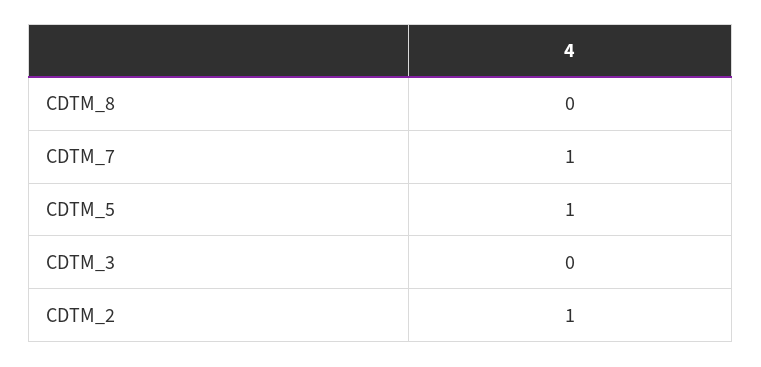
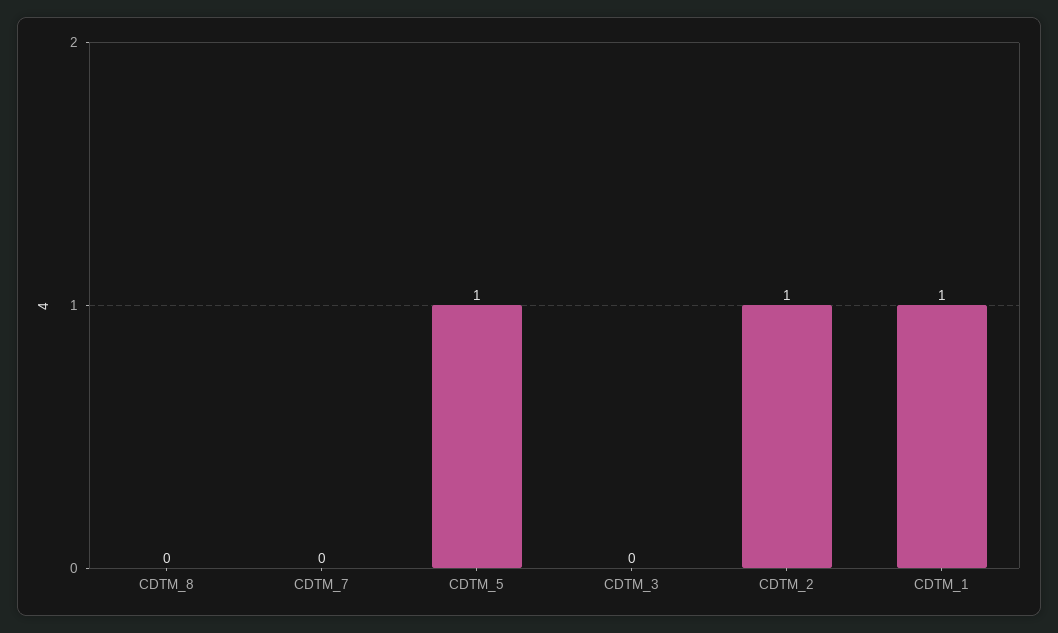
CDTM_7: 1 -> 0
CDTM_1: none -> 1

